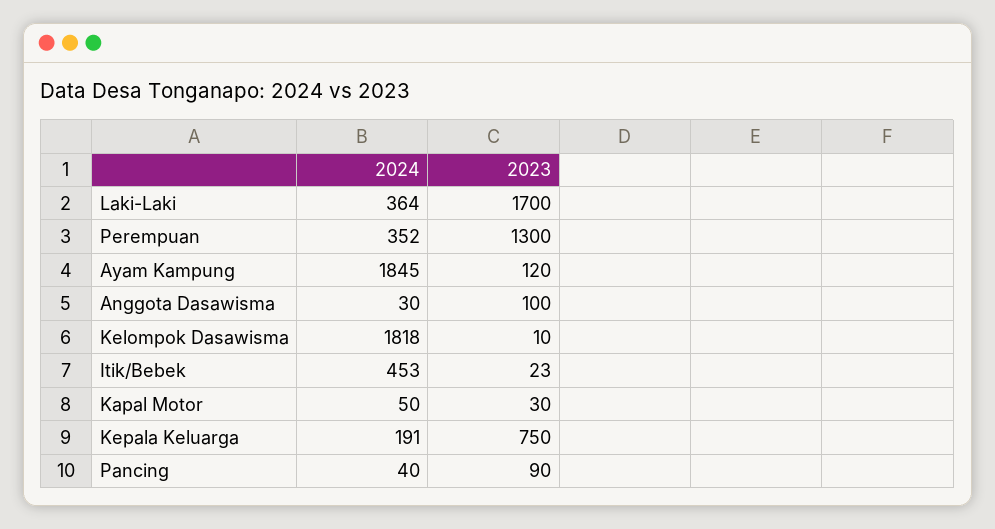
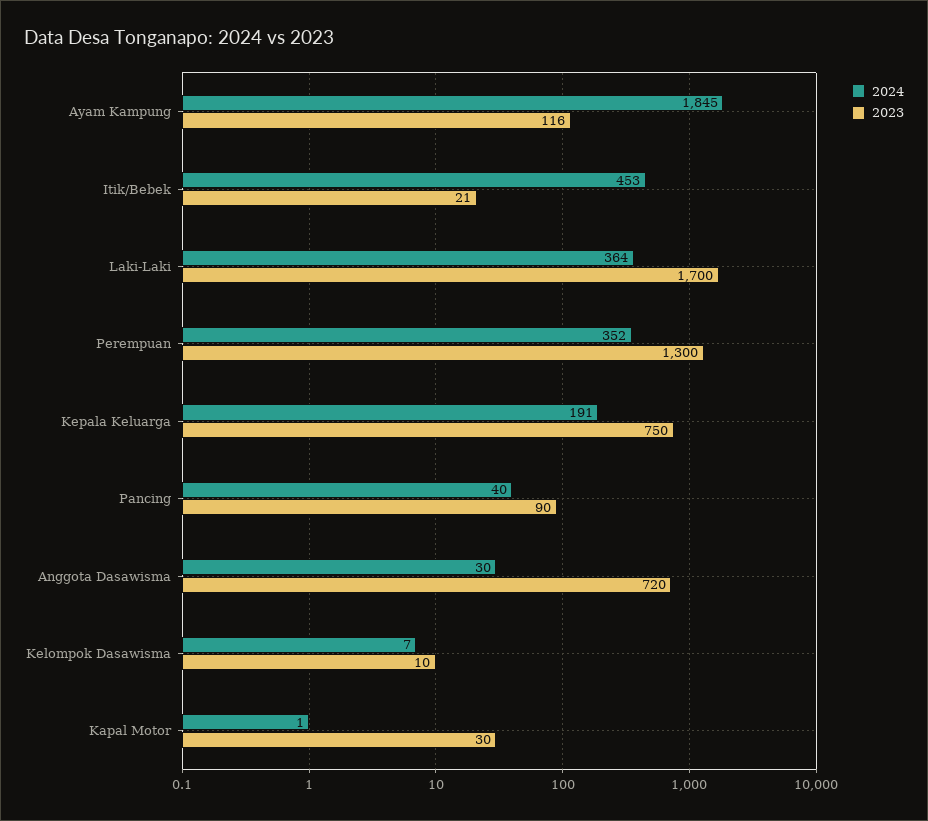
2023, Ayam Kampung: 120 -> 116
2023, Anggota Dasawisma: 100 -> 720
2024, Kelompok Dasawisma: 1818 -> 7
2023, Itik/Bebek: 23 -> 21
2024, Kapal Motor: 50 -> 1

